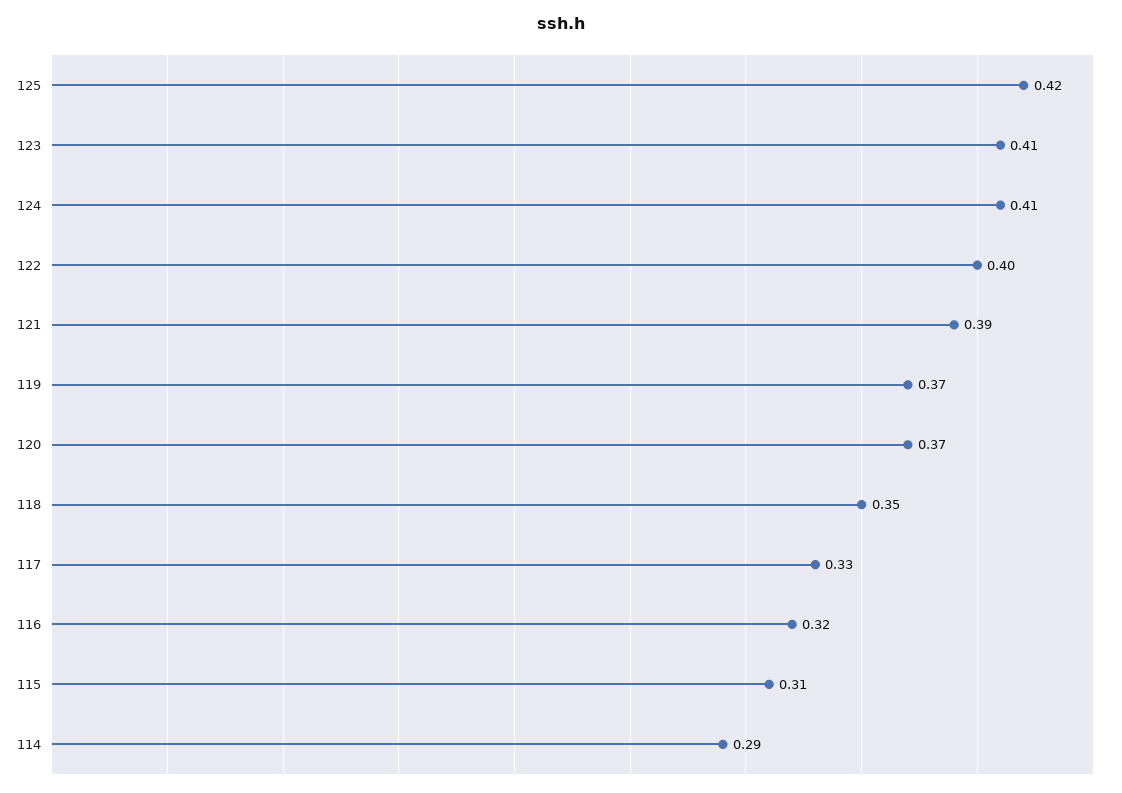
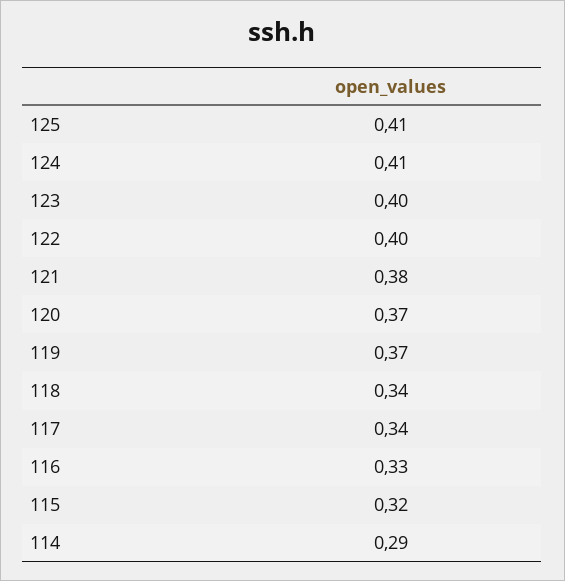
125: 0.42 -> 0.41
123: 0.41 -> 0.4
121: 0.39 -> 0.38
118: 0.35 -> 0.34
117: 0.33 -> 0.34
116: 0.32 -> 0.33
115: 0.31 -> 0.32

